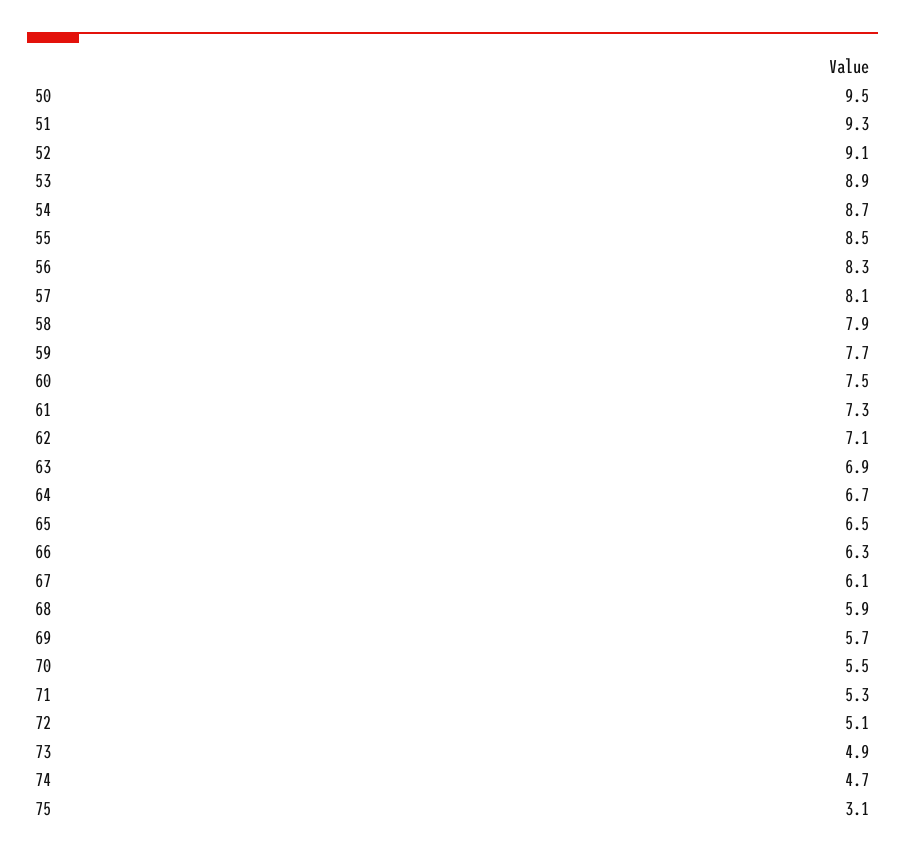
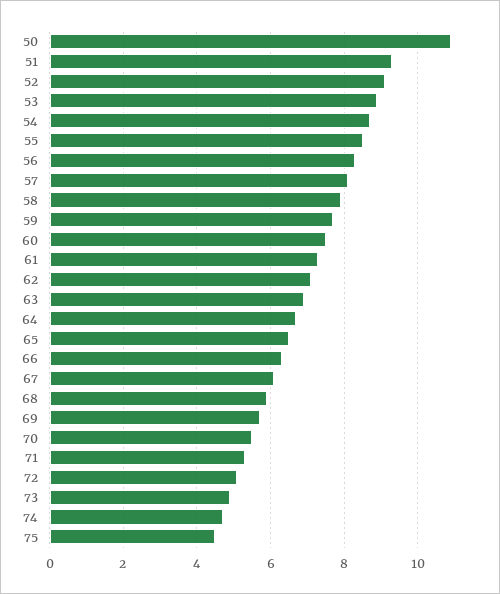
50: 9.5 -> 11
75: 3.1 -> 4.5

